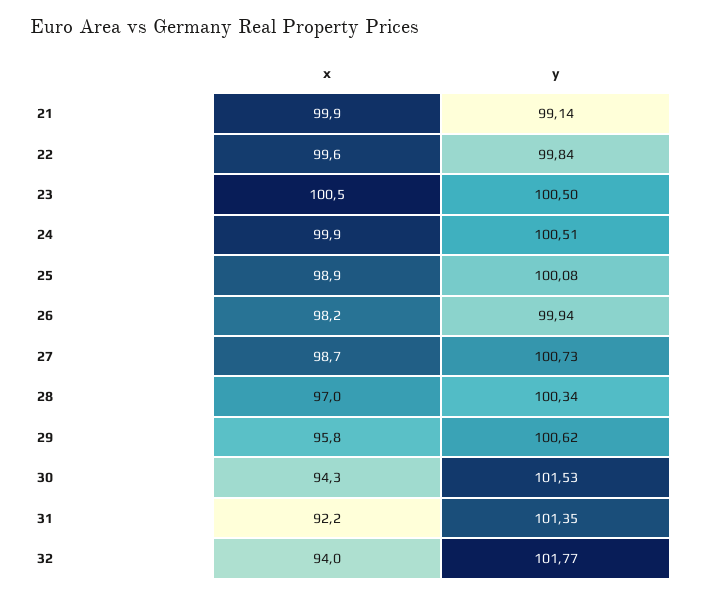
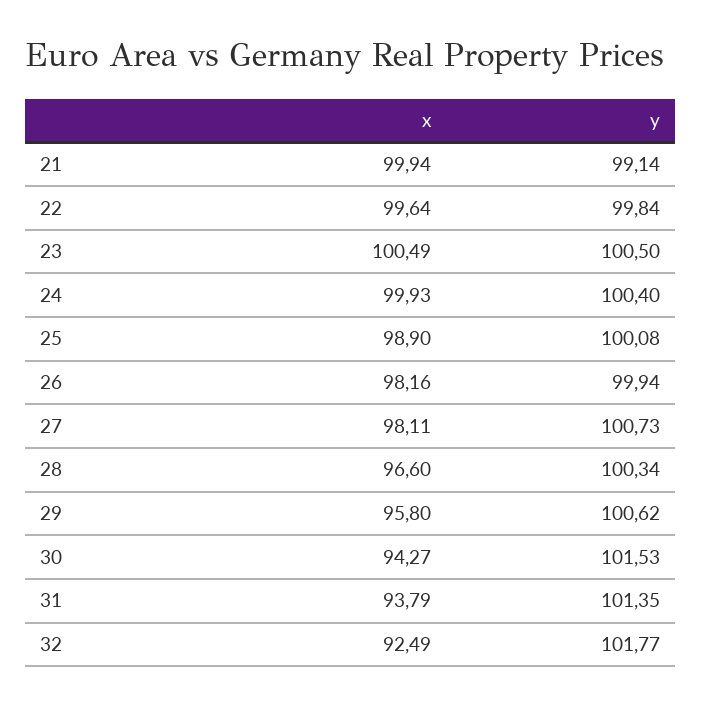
y, 24: 100.51 -> 100.4
x, 27: 98.7 -> 98.11
x, 28: 97 -> 96.6
x, 31: 92.2 -> 93.79
x, 32: 94 -> 92.49

